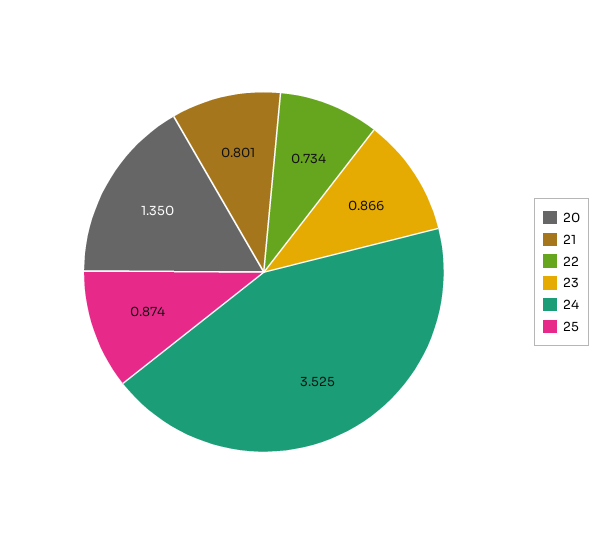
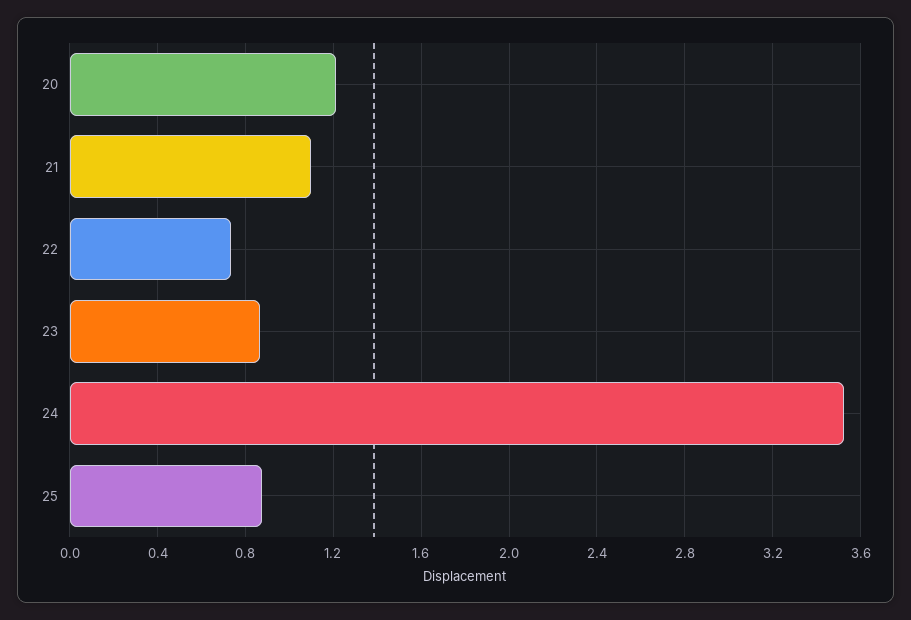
20: 1.35 -> 1.2
21: 0.801 -> 1.1

